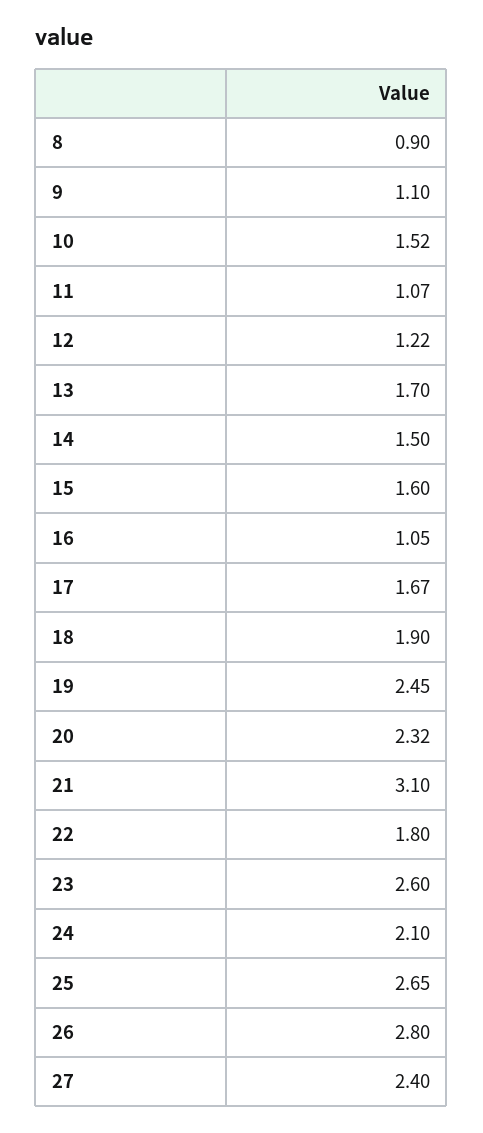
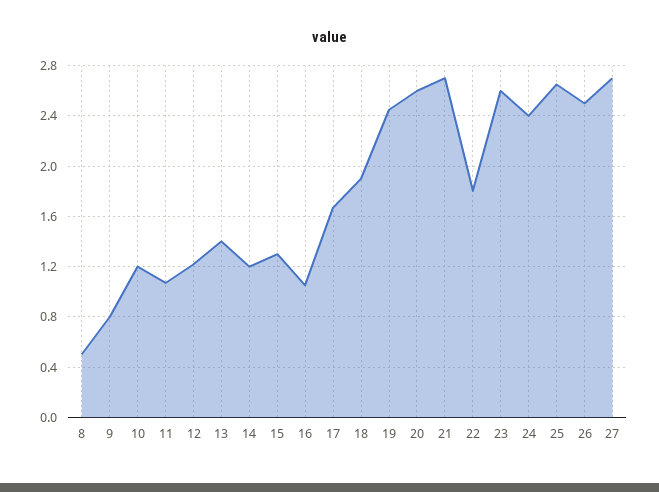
8: 0.9 -> 0.5
9: 1.1 -> 0.8
10: 1.52 -> 1.2
13: 1.7 -> 1.4
14: 1.5 -> 1.2
15: 1.6 -> 1.3
20: 2.32 -> 2.6
21: 3.1 -> 2.7
24: 2.1 -> 2.4
26: 2.8 -> 2.5
27: 2.4 -> 2.7

